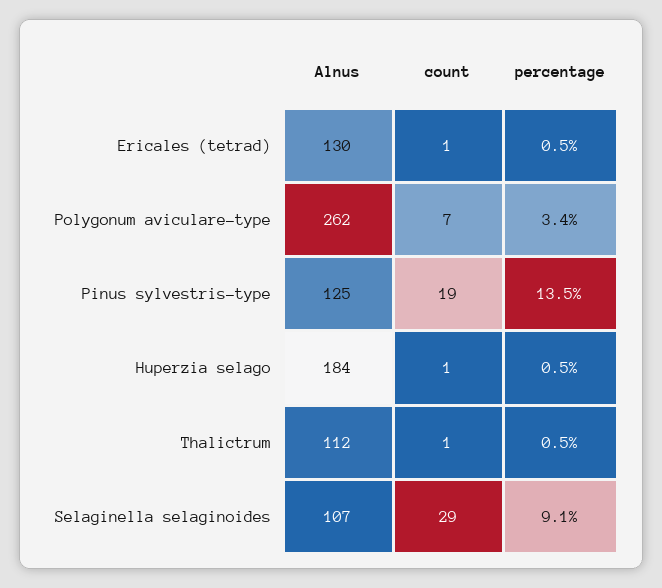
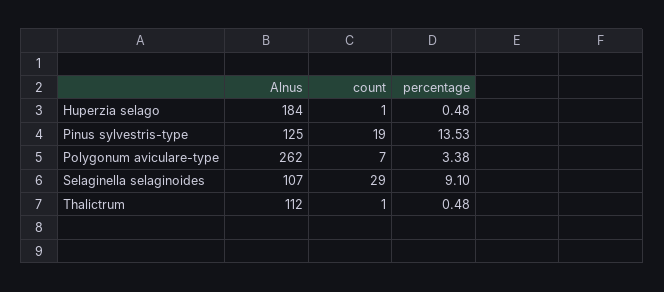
Alnus, Ericales (tetrad): 130 -> none
count, Ericales (tetrad): 1 -> none
percentage, Ericales (tetrad): 0.5 -> none

